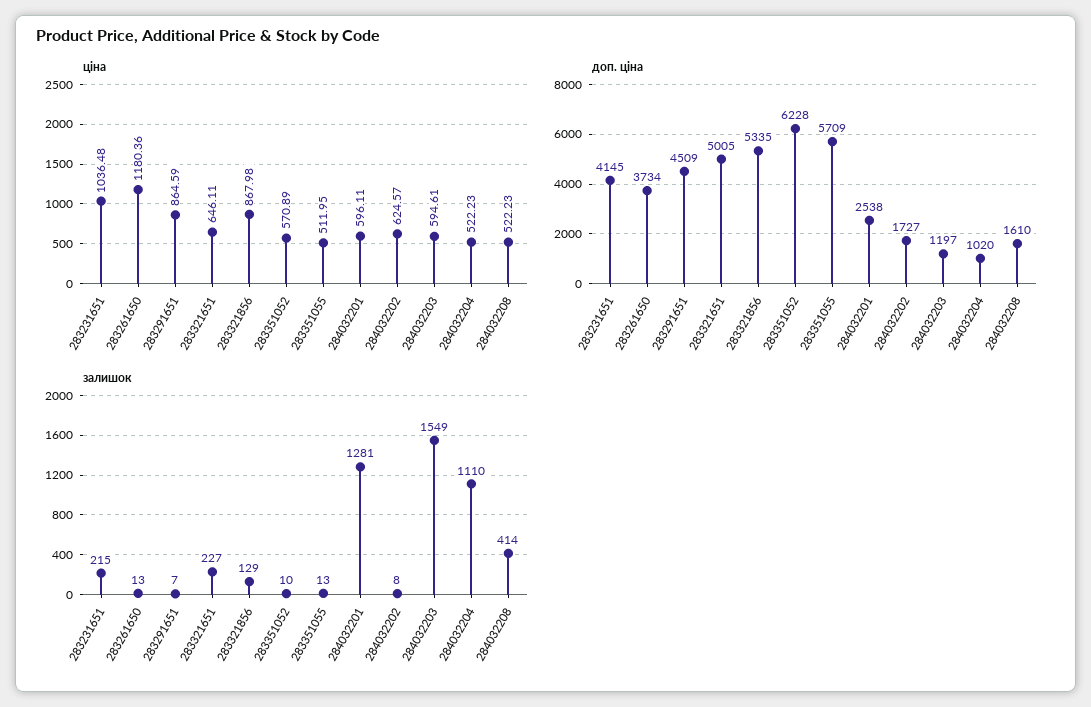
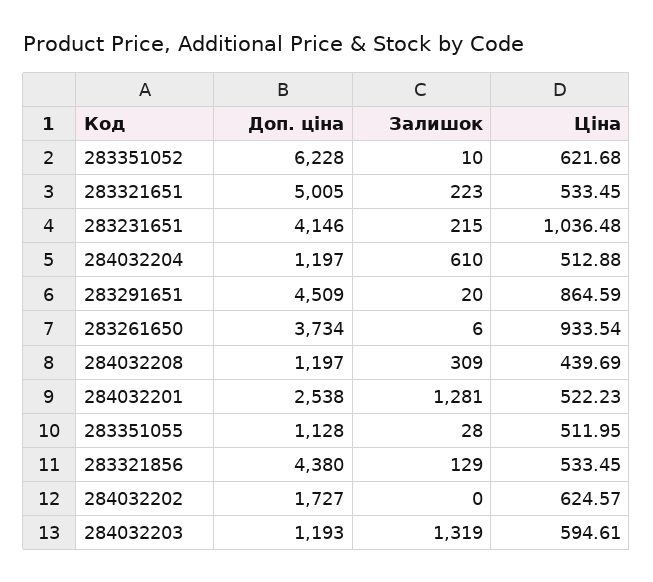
ціна, 283261650: 1180.36 -> 933.54
ціна, 283321651: 646.11 -> 533.45
ціна, 283321856: 867.98 -> 533.45
ціна, 283351052: 570.89 -> 621.68
ціна, 284032201: 596.11 -> 522.23
ціна, 284032204: 522.23 -> 512.88
ціна, 284032208: 522.23 -> 439.69
доп. ціна, 283231651: 4145 -> 4146
доп. ціна, 283321856: 5335 -> 4380
доп. ціна, 283351055: 5709 -> 1128
доп. ціна, 284032203: 1197 -> 1193
доп. ціна, 284032204: 1020 -> 1197
доп. ціна, 284032208: 1610 -> 1197
залишок, 283261650: 13 -> 6
залишок, 283291651: 7 -> 20
залишок, 283321651: 227 -> 223
залишок, 283351055: 13 -> 28
залишок, 284032202: 8 -> 0
залишок, 284032203: 1549 -> 1319
залишок, 284032204: 1110 -> 610
залишок, 284032208: 414 -> 309

